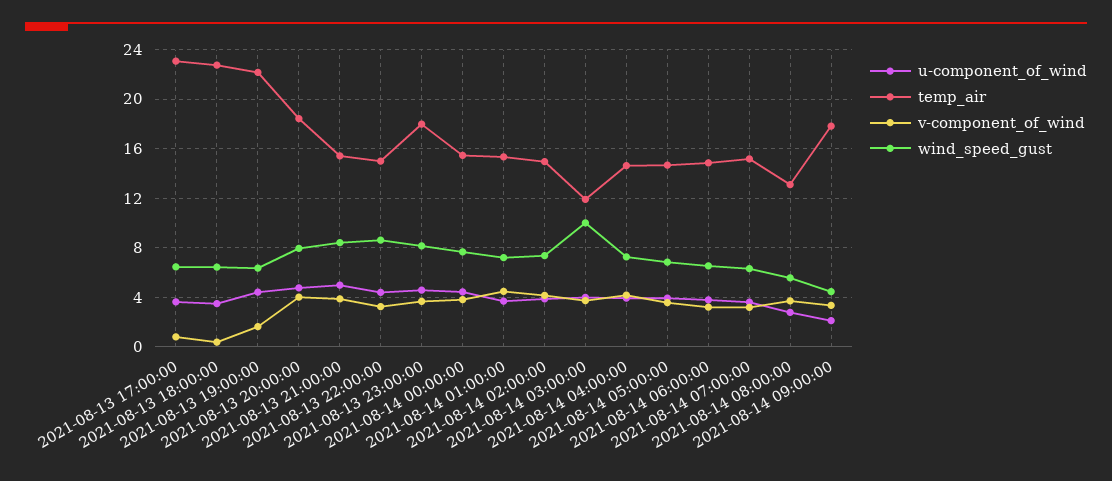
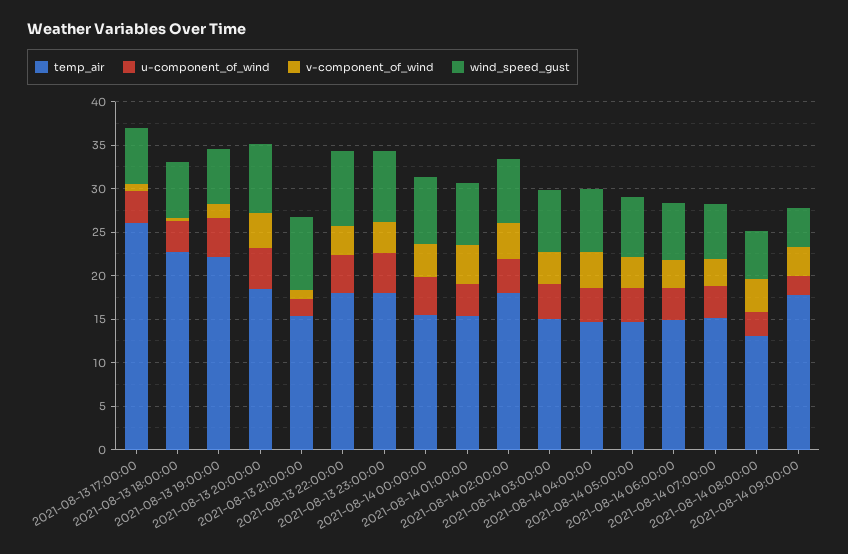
temp_air, 2021-08-13 17:00:00: 23 -> 26
u-component_of_wind, 2021-08-13 21:00:00: 5 -> 2
v-component_of_wind, 2021-08-13 21:00:00: 4 -> 1
temp_air, 2021-08-13 22:00:00: 15 -> 18
temp_air, 2021-08-14 02:00:00: 15 -> 18
temp_air, 2021-08-14 03:00:00: 12 -> 15
wind_speed_gust, 2021-08-14 03:00:00: 10 -> 7

